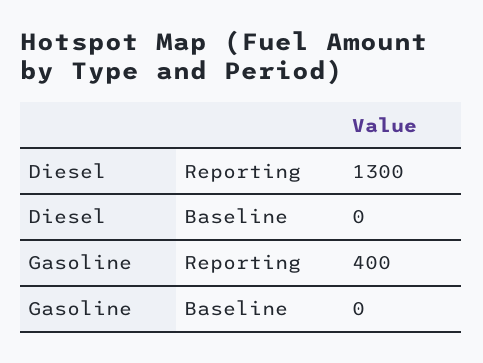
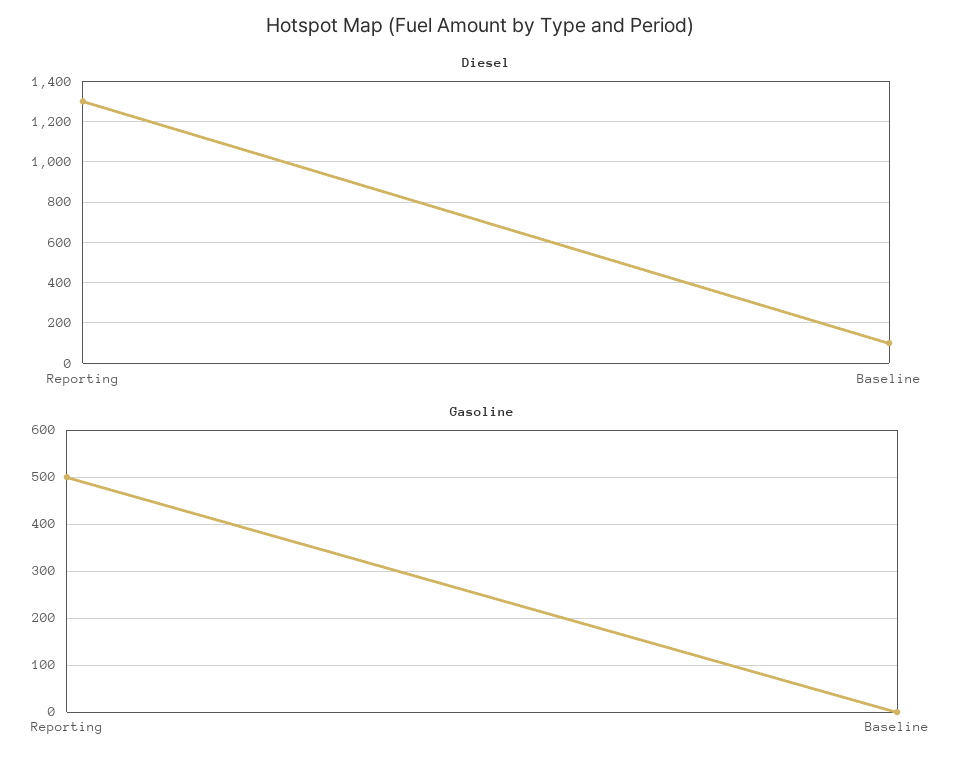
Diesel, Baseline: 0 -> 100
Gasoline, Reporting: 400 -> 500

